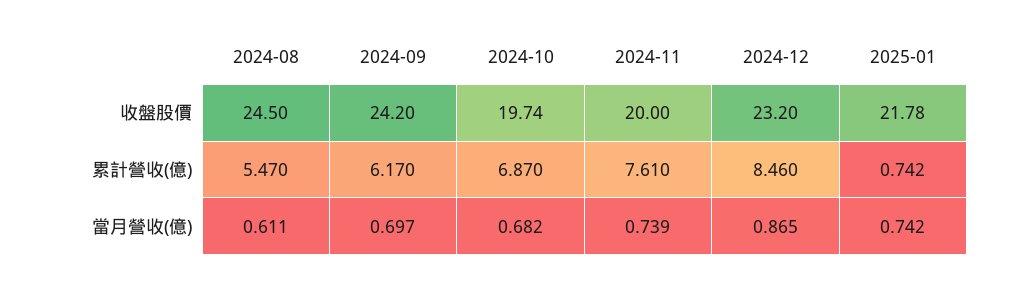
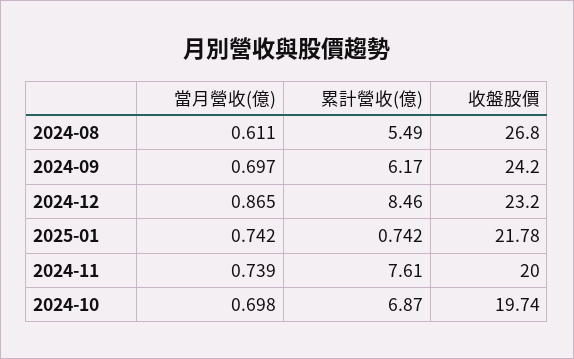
2024-08, 收盤股價: 24.5 -> 26.8
2024-08, 累計營收(億): 5.47 -> 5.49
2024-10, 當月營收(億): 0.682 -> 0.698

